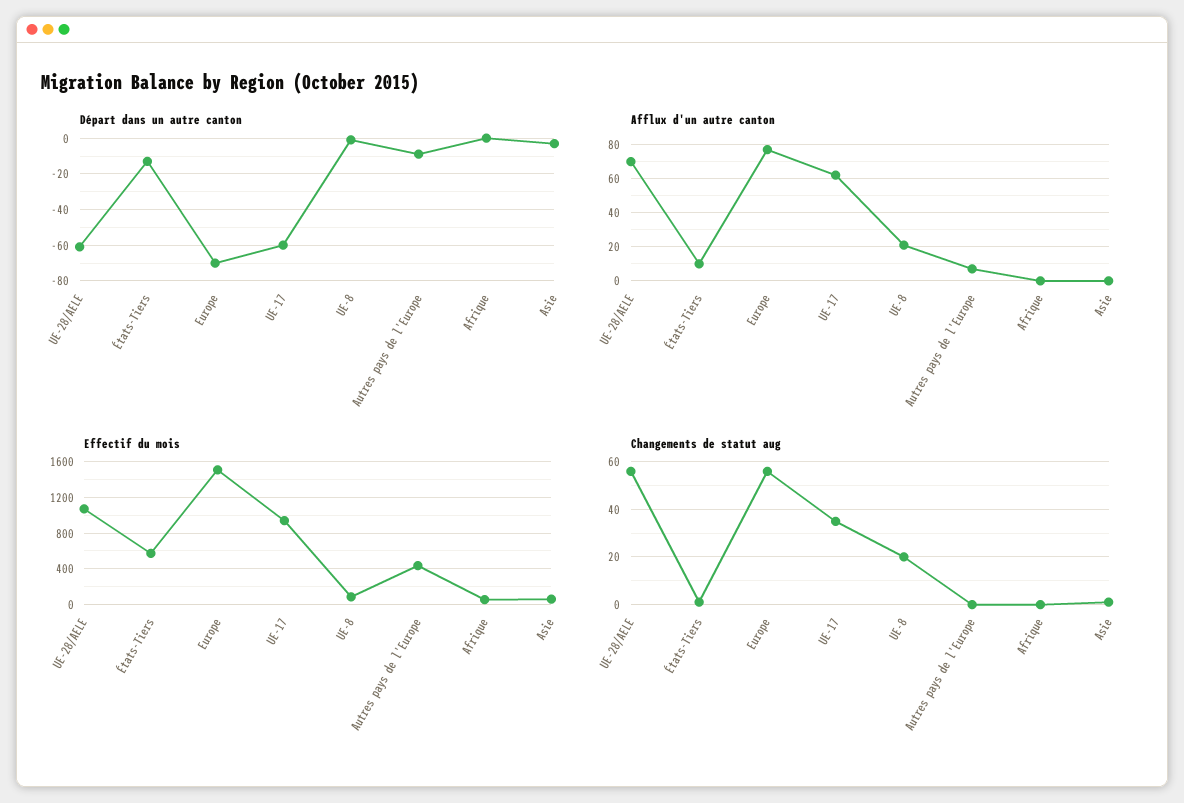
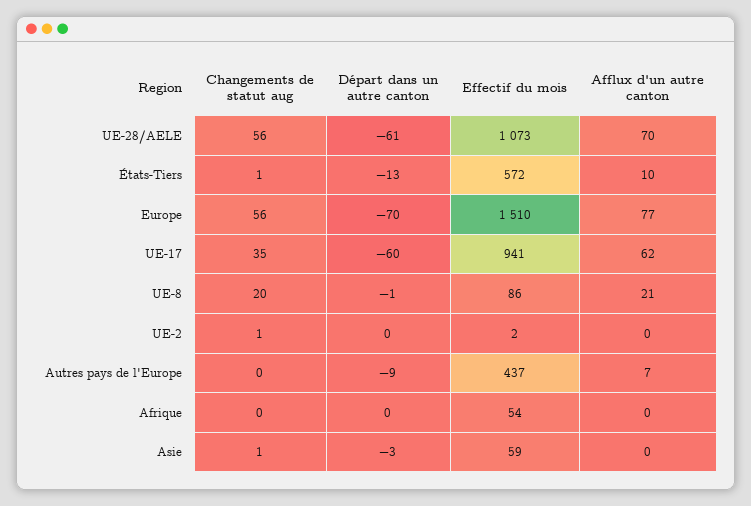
Changements de statut aug, UE-2: none -> 1
Départ dans un autre canton, UE-2: none -> 0
Effectif du mois, UE-2: none -> 2
Afflux d'un autre canton, UE-2: none -> 0

